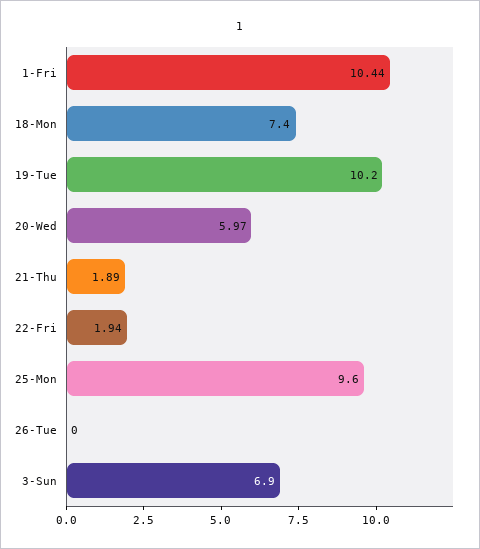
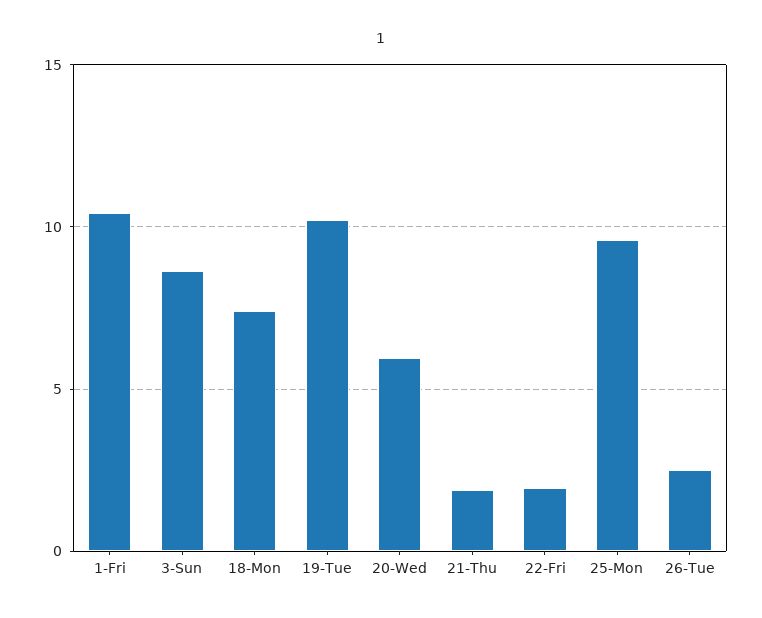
26-Tue: 0 -> 2.5
3-Sun: 6.9 -> 8.5

